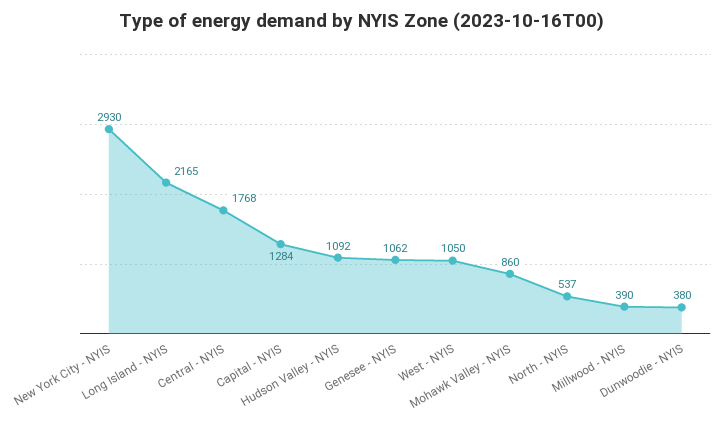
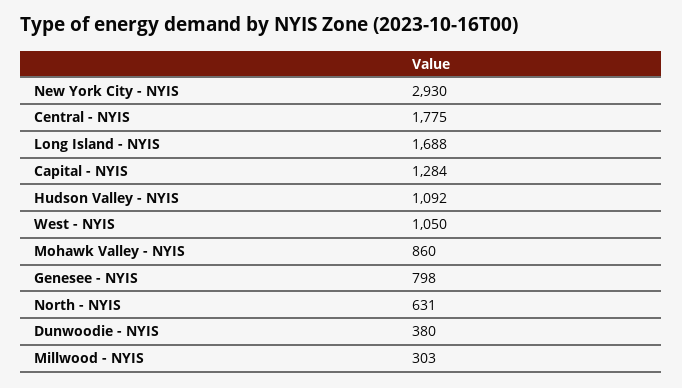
Long Island - NYIS: 2165 -> 1688
Central - NYIS: 1768 -> 1775
Genesee - NYIS: 1062 -> 798
North - NYIS: 537 -> 631
Millwood - NYIS: 390 -> 303

